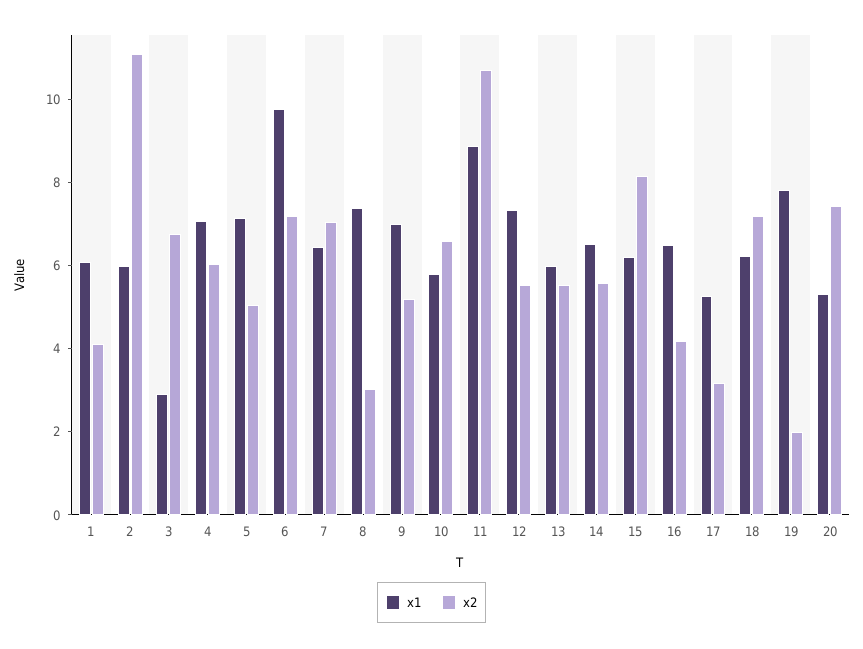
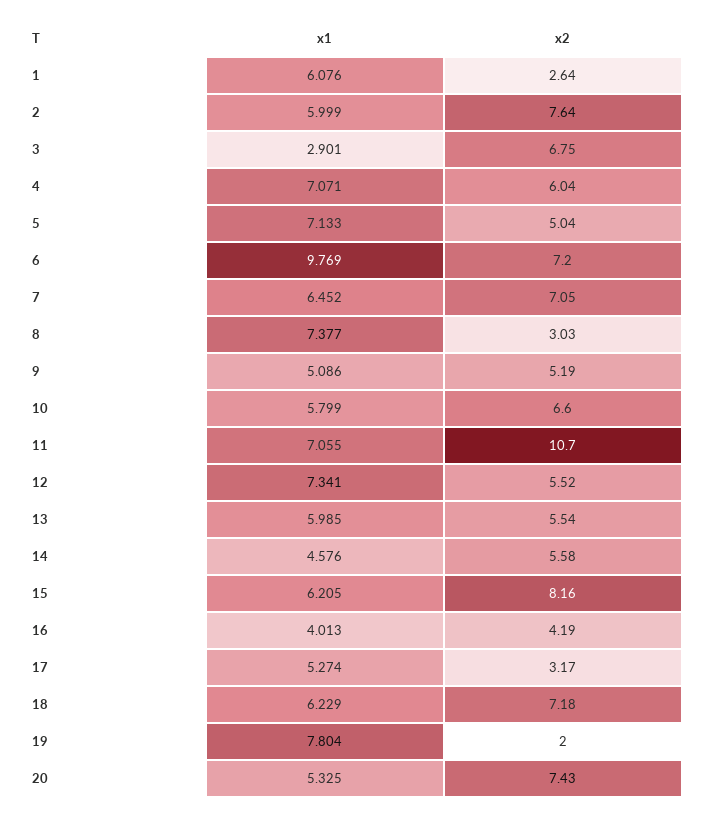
x2, 1: 4 -> 2.64
x2, 2: 11 -> 7.64
x1, 9: 7 -> 5.086
x1, 11: 9 -> 7.055
x1, 14: 6.5 -> 4.576
x1, 16: 6.5 -> 4.013

